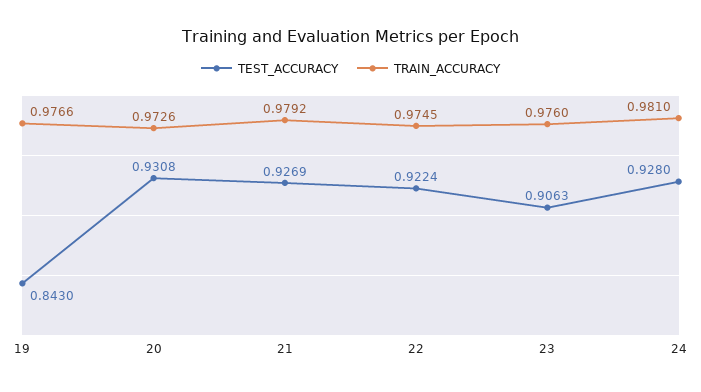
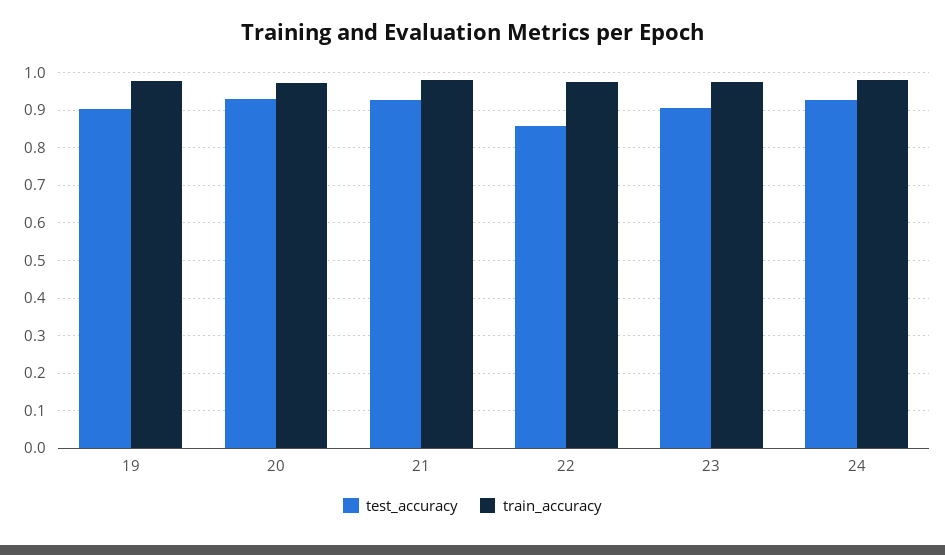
TEST_ACCURACY, 19: 0.843 -> 0.9
TEST_ACCURACY, 22: 0.9224 -> 0.86

